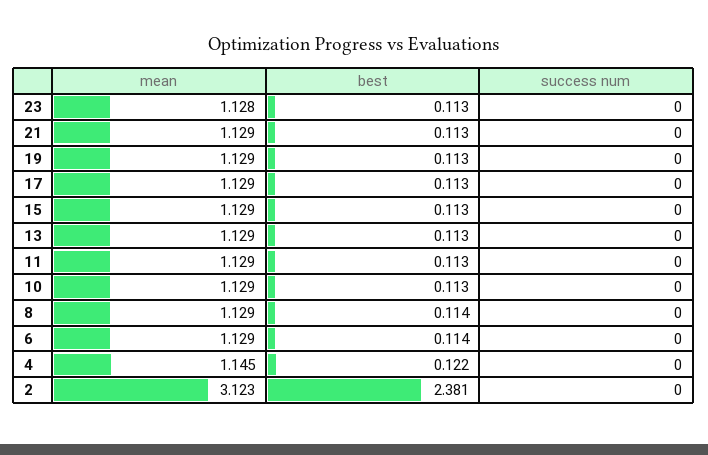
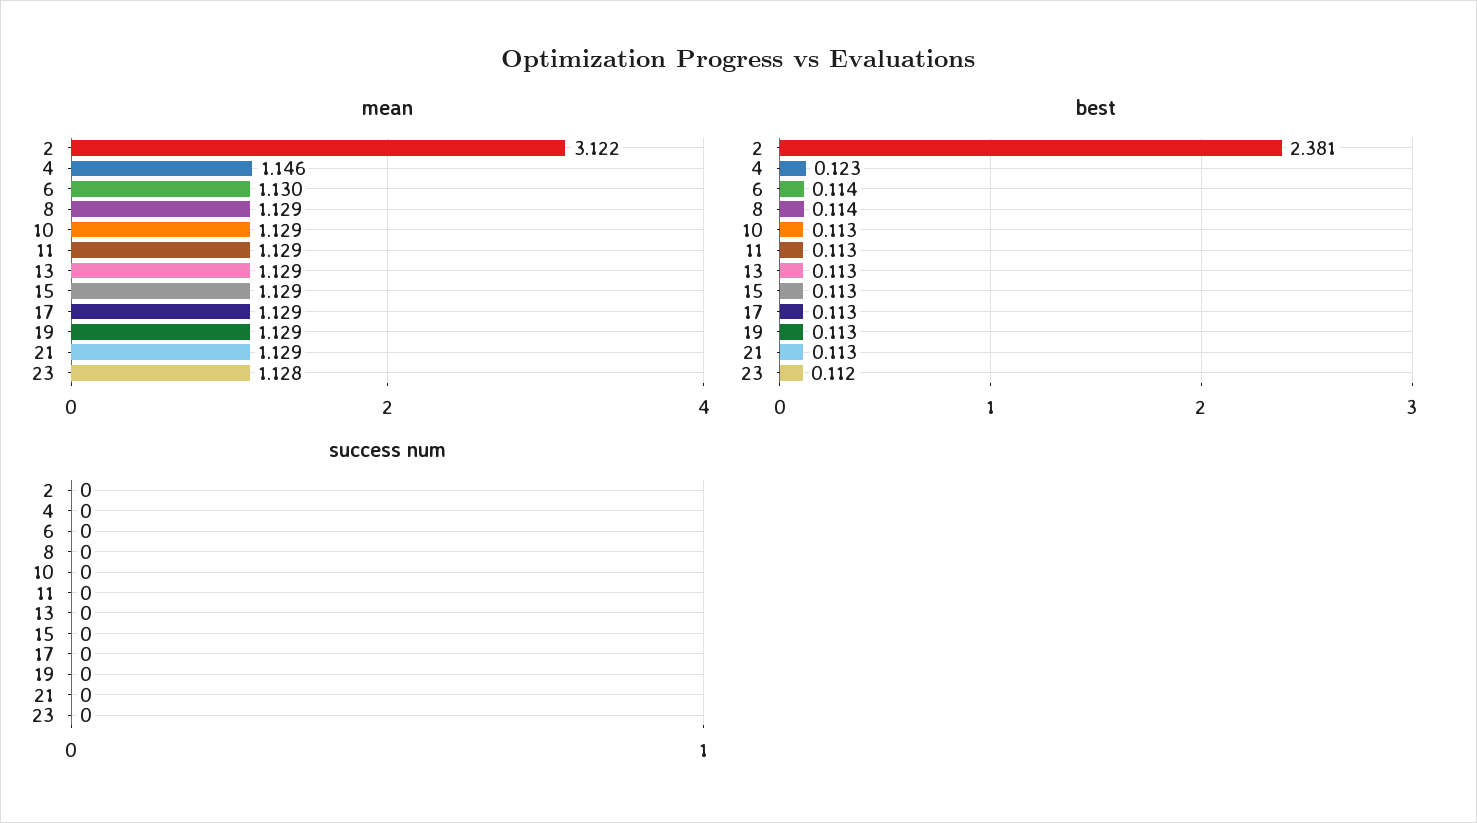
best, 23: 0.113 -> 0.112
mean, 6: 1.129 -> 1.13
mean, 4: 1.145 -> 1.146
best, 4: 0.122 -> 0.123
mean, 2: 3.123 -> 3.122

